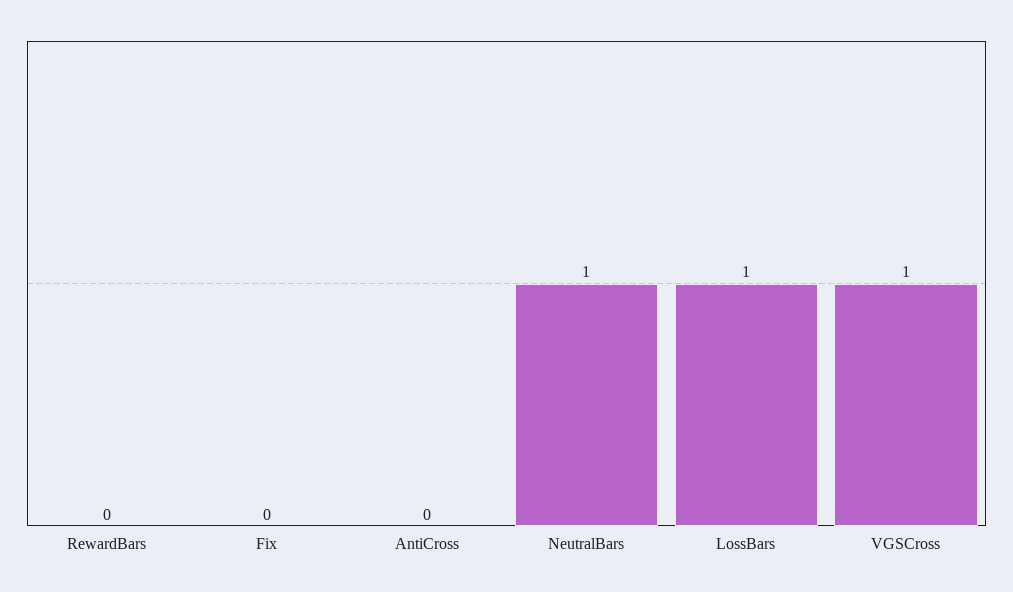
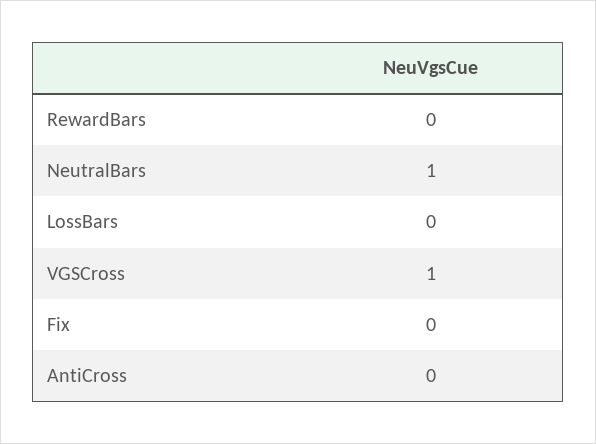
LossBars: 1 -> 0

